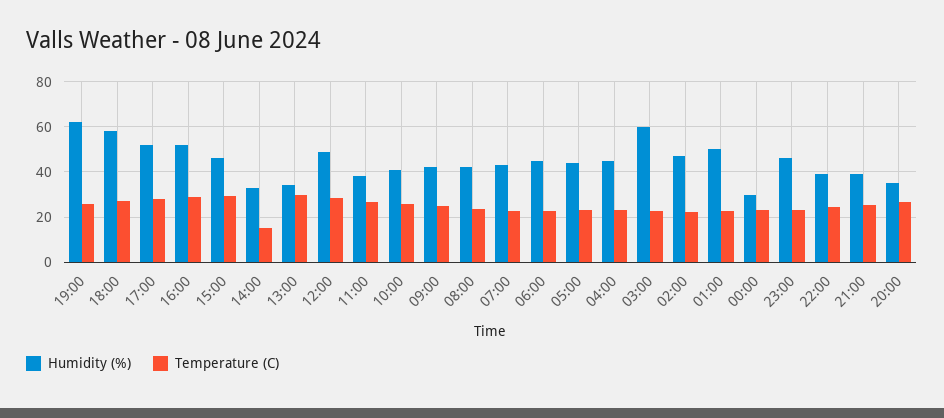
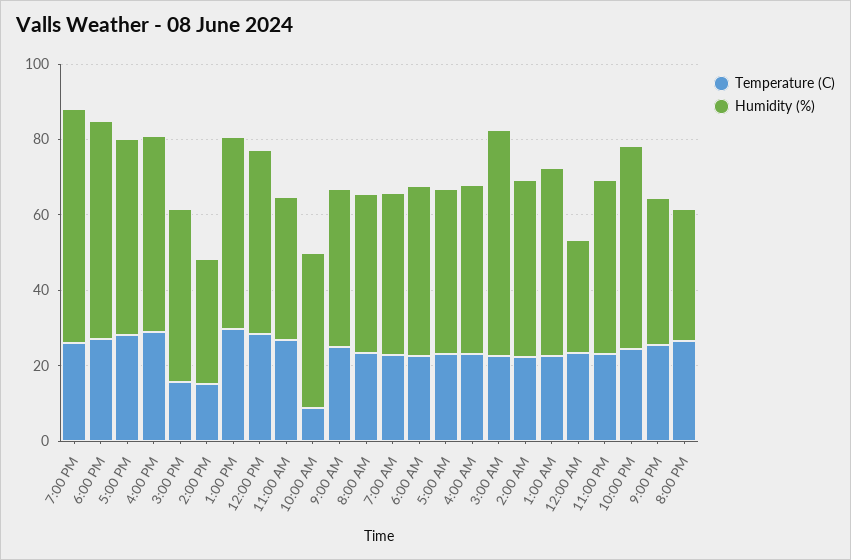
Temperature (C), 15:00: 30 -> 15
Humidity (%), 13:00: 35 -> 50
Temperature (C), 10:00: 25 -> 10
Humidity (%), 22:00: 40 -> 55

